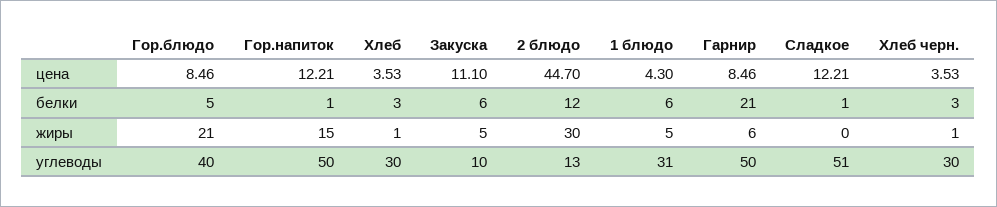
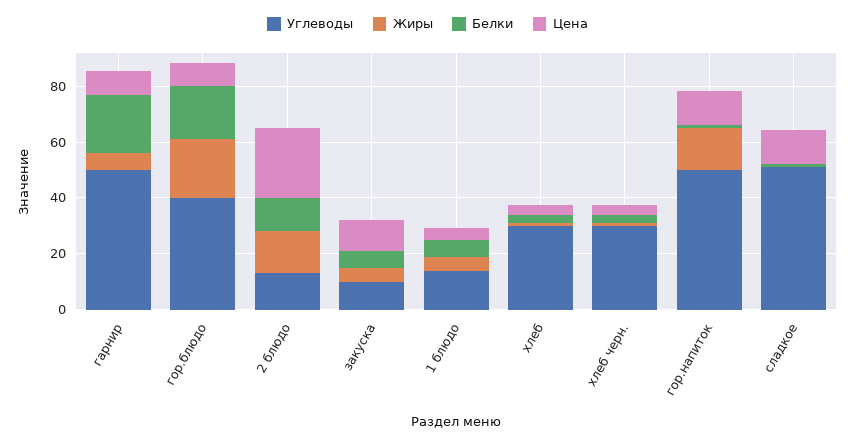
цена, 2 блюдо: 44.7 -> 25
белки, Гор.блюдо: 5 -> 20
жиры, 2 блюдо: 30 -> 15
углеводы, 1 блюдо: 31 -> 15

